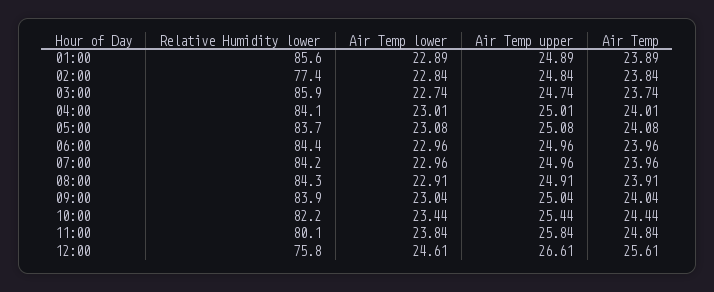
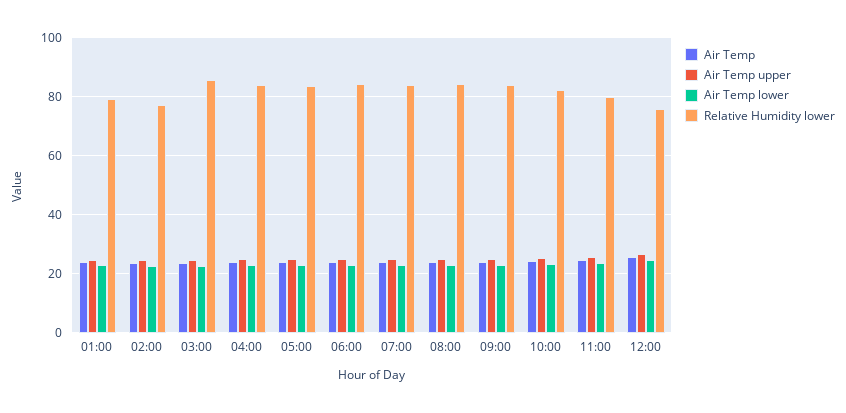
Relative Humidity lower, 01:00: 85.6 -> 80

